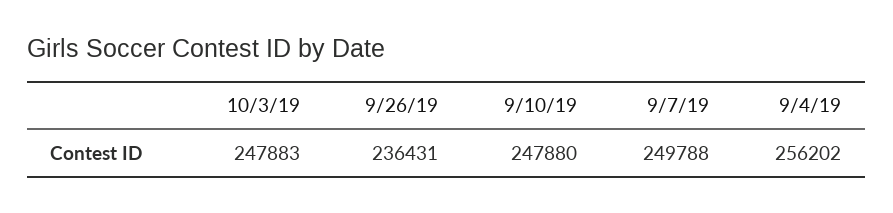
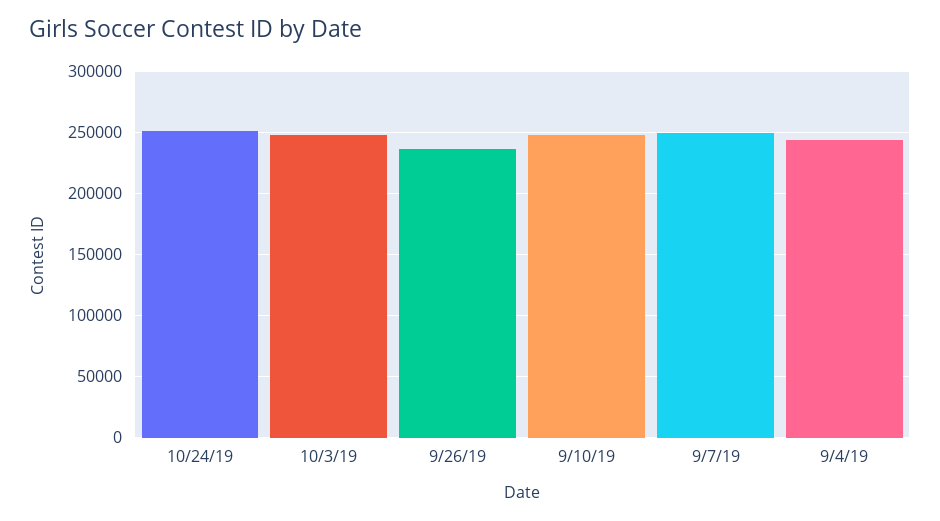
9/4/19: 256202 -> 245000
10/24/19: none -> 250000

